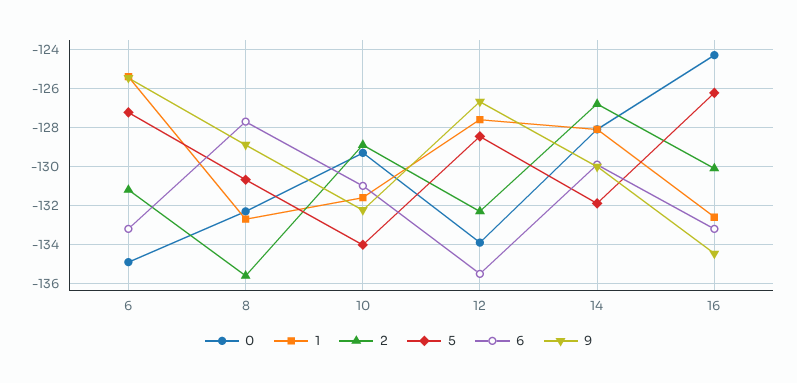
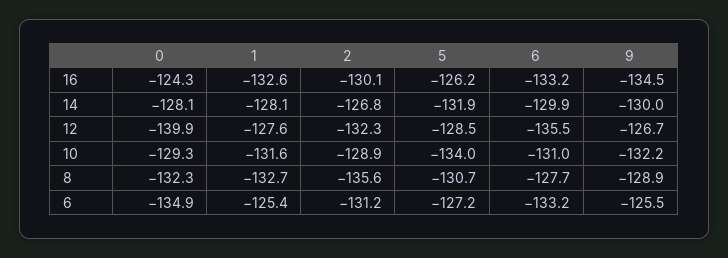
0, 12: -134 -> -139.9

